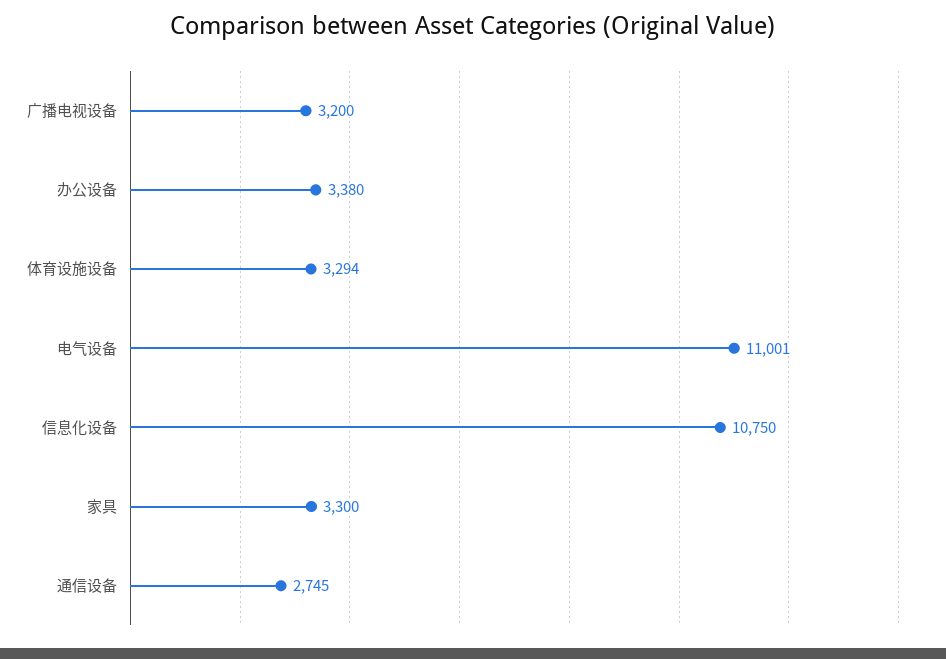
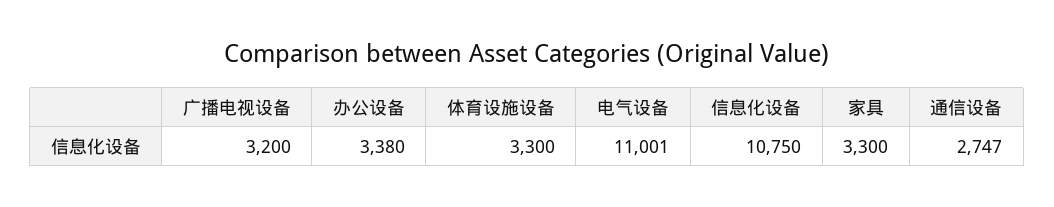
体育设施设备: 3294 -> 3300
通信设备: 2745 -> 2747

